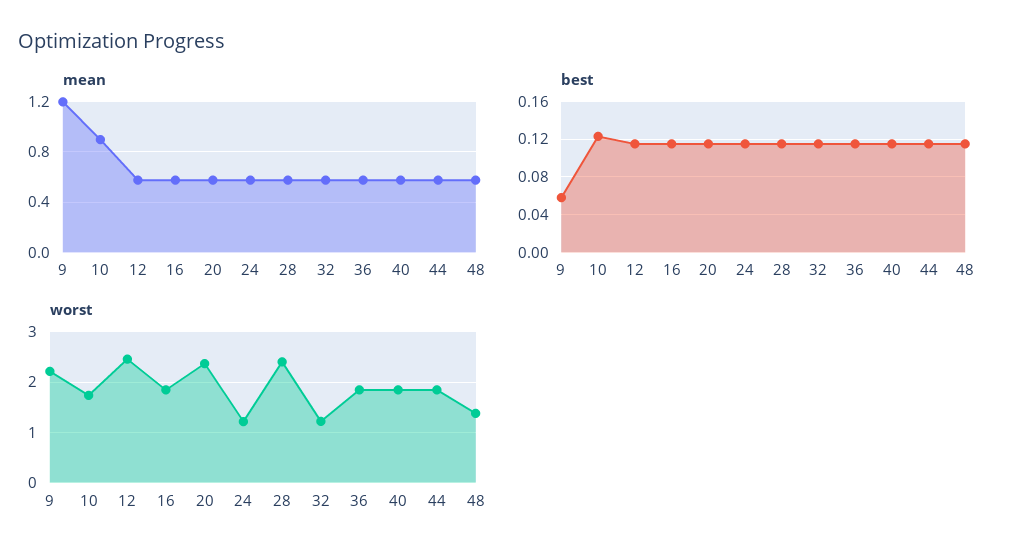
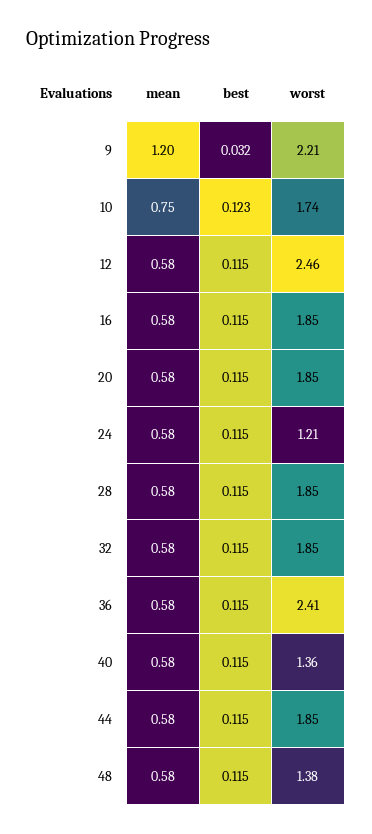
mean, 10: 0.9 -> 0.75
best, 9: 0.06 -> 0.032
worst, 20: 2.4 -> 1.85
worst, 28: 2.4 -> 1.85
worst, 32: 1.2 -> 1.85
worst, 36: 1.8 -> 2.41
worst, 40: 1.8 -> 1.36

